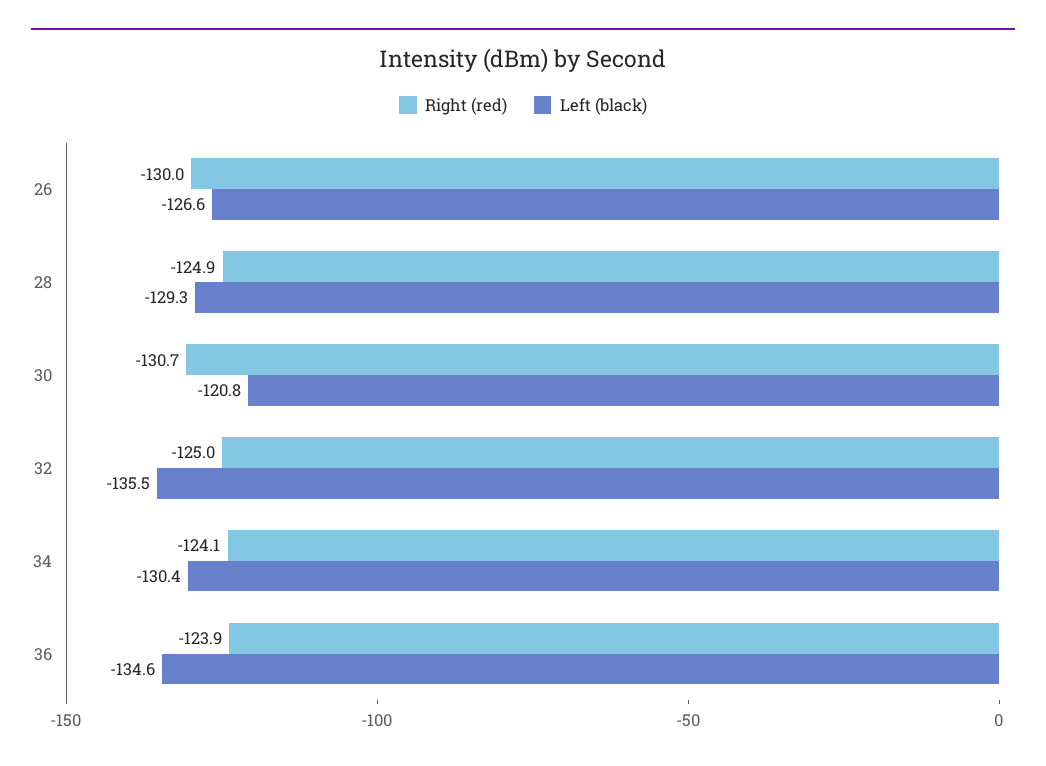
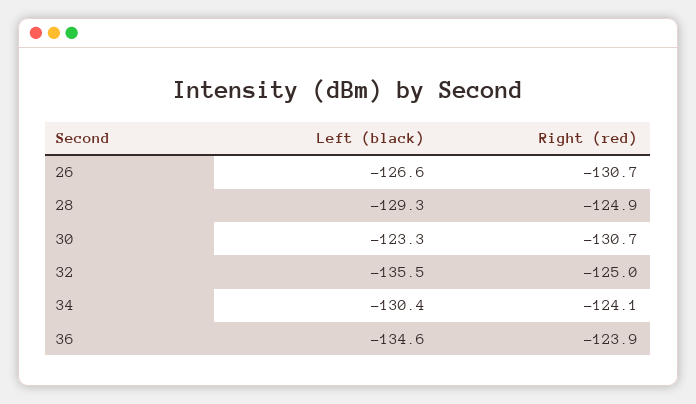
Right (red), 26: -130 -> -130.7
Left (black), 30: -120.8 -> -123.3

